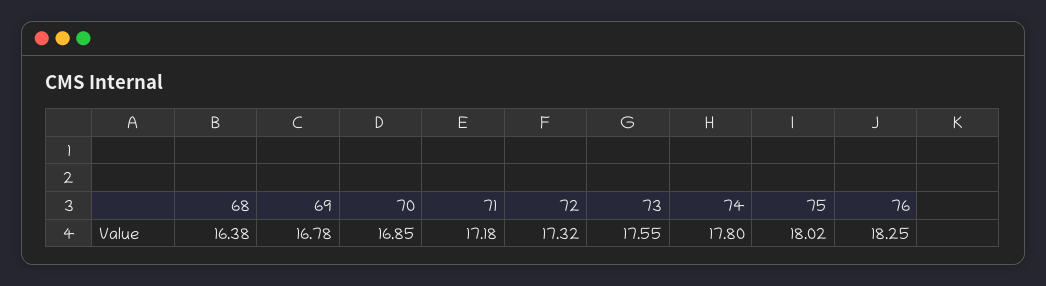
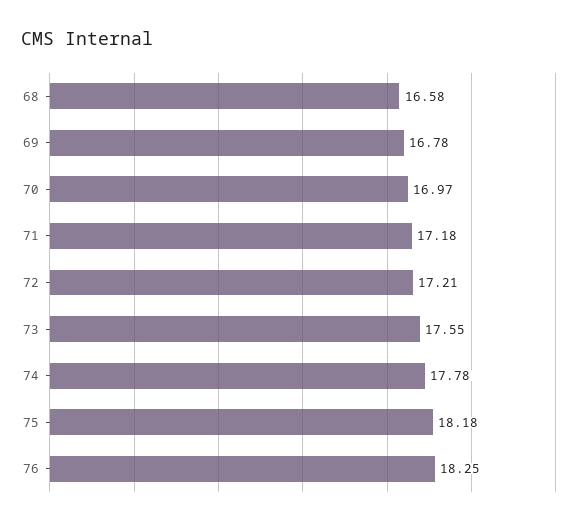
68: 16.38 -> 16.58
70: 16.85 -> 16.97
72: 17.32 -> 17.21
74: 17.8 -> 17.78
75: 18.02 -> 18.18

